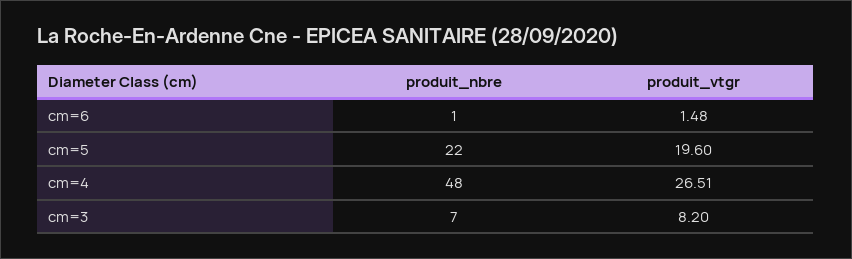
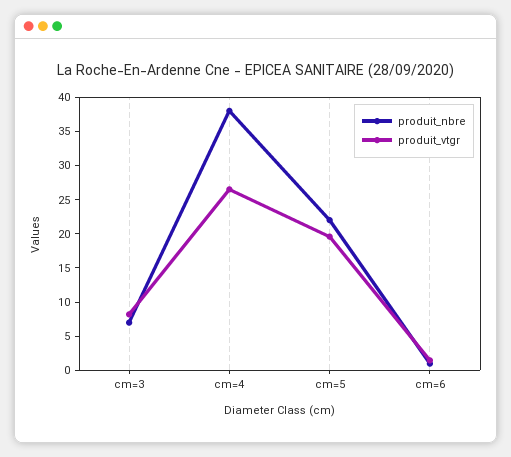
produit_nbre, cm=4: 48 -> 37.5

